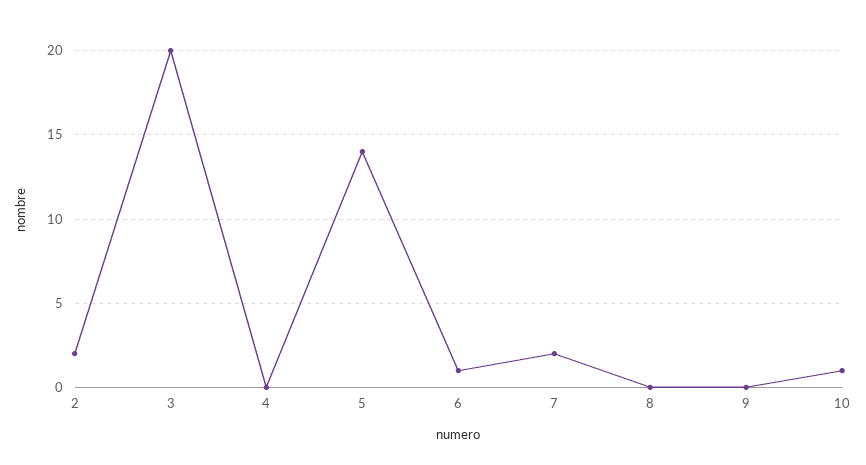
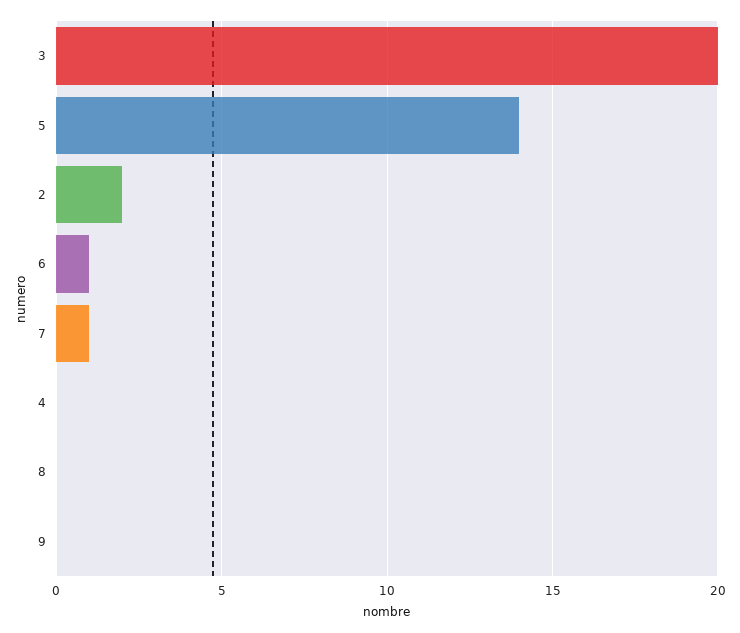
7: 2 -> 1
10: 1 -> none

